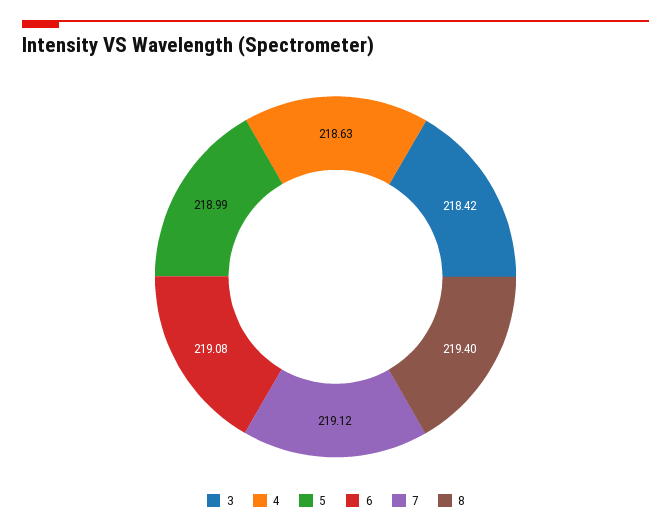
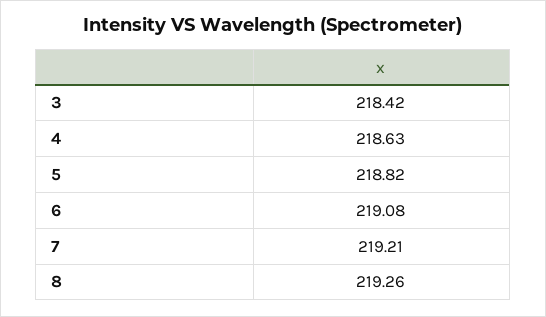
5: 218.99 -> 218.82
7: 219.12 -> 219.21
8: 219.4 -> 219.26

